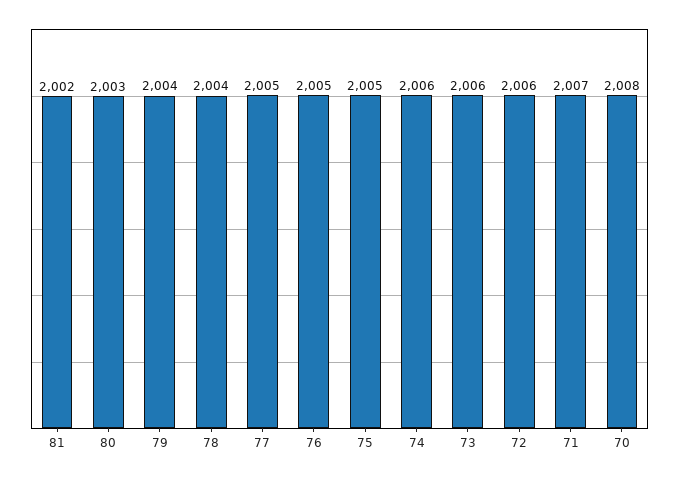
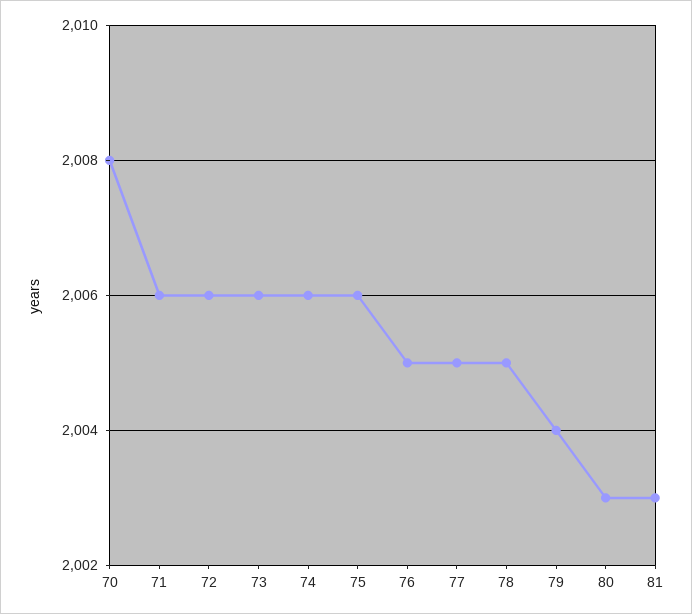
81: 2002 -> 2003
78: 2004 -> 2005
75: 2005 -> 2006
71: 2007 -> 2006

